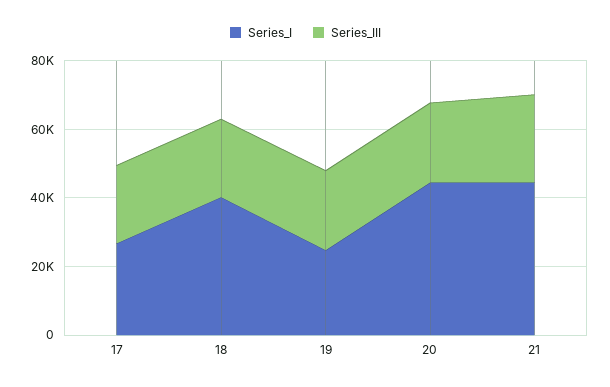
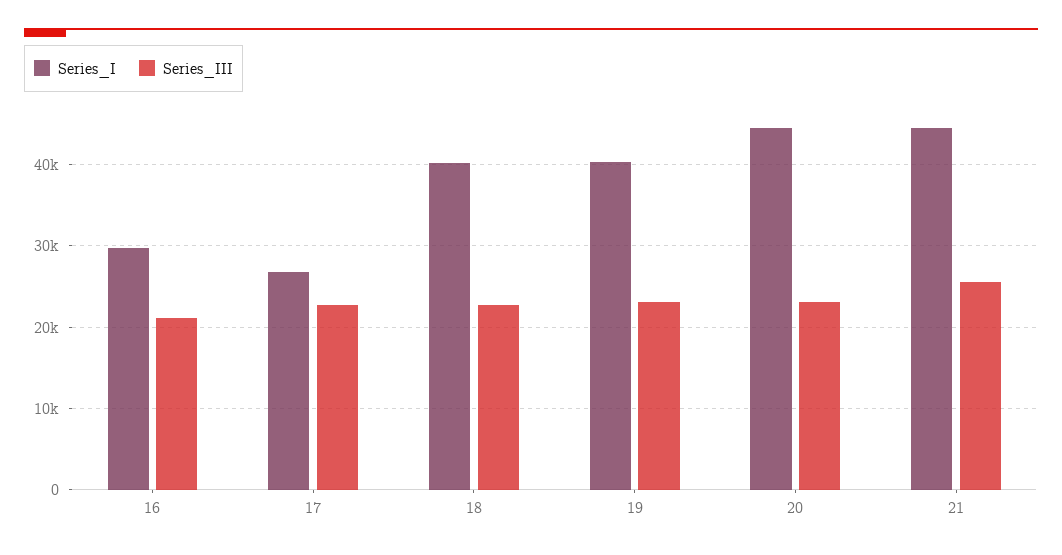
Series_I, 19: 25000 -> 40000
Series_I, 16: none -> 30000
Series_III, 16: none -> 21000

